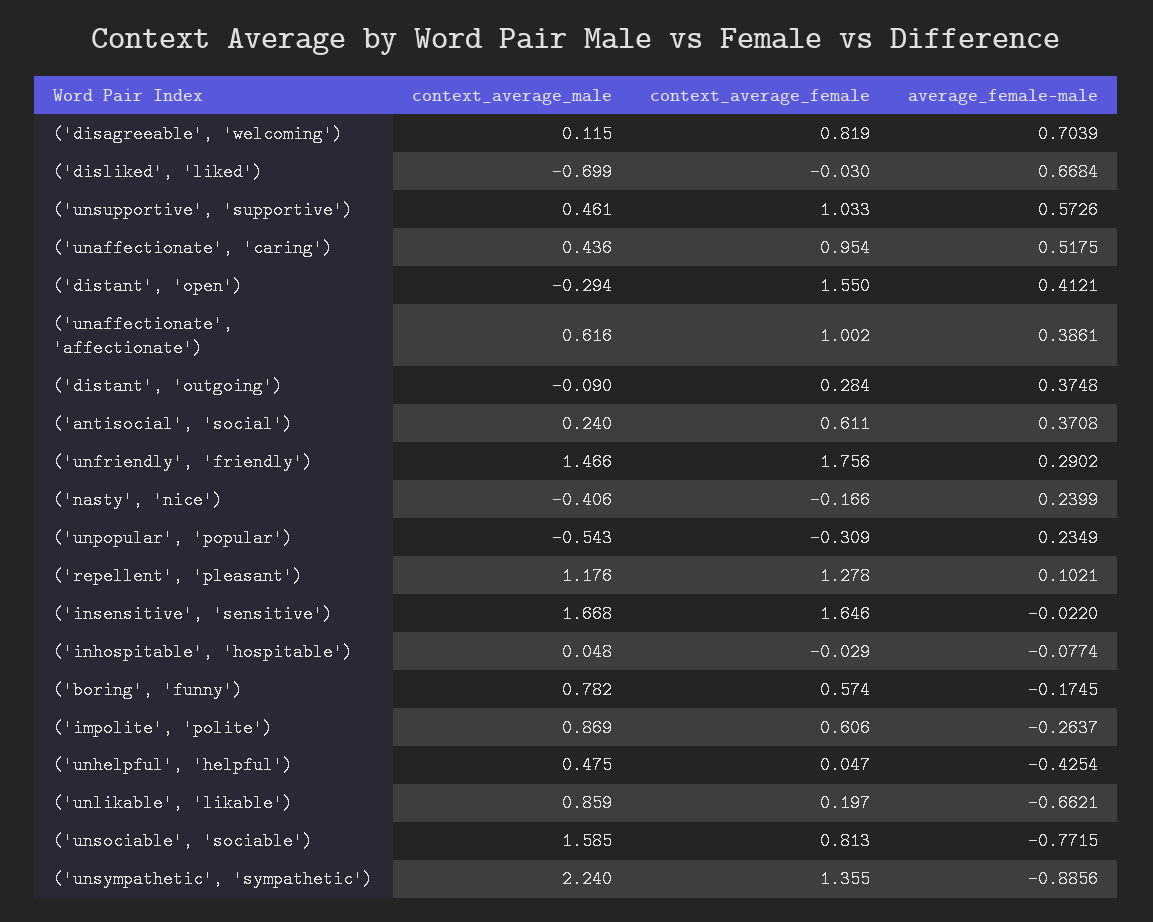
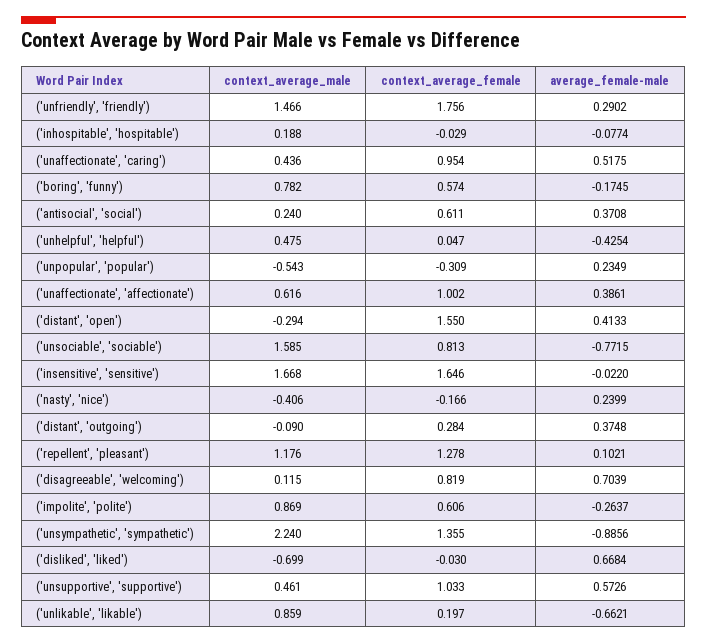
average_female-male, ('distant', 'open'): 0.4121 -> 0.4133
context_average_male, ('inhospitable', 'hospitable'): 0.048 -> 0.188

